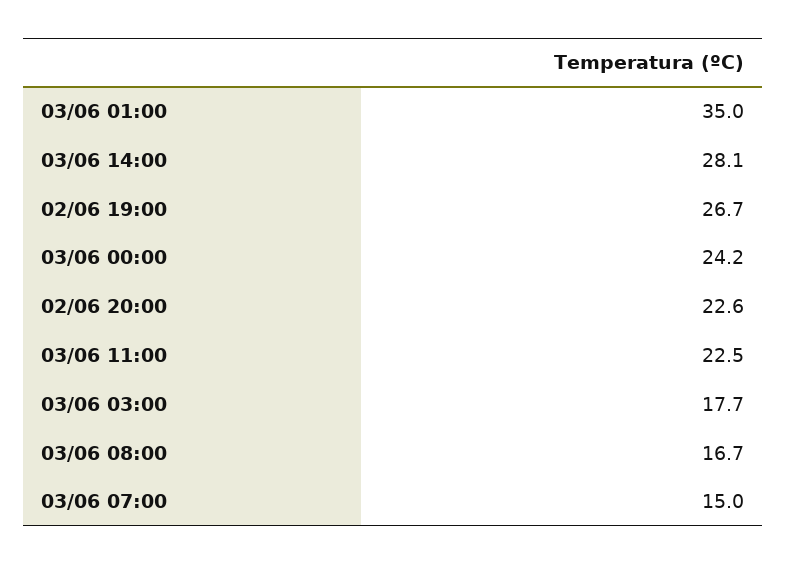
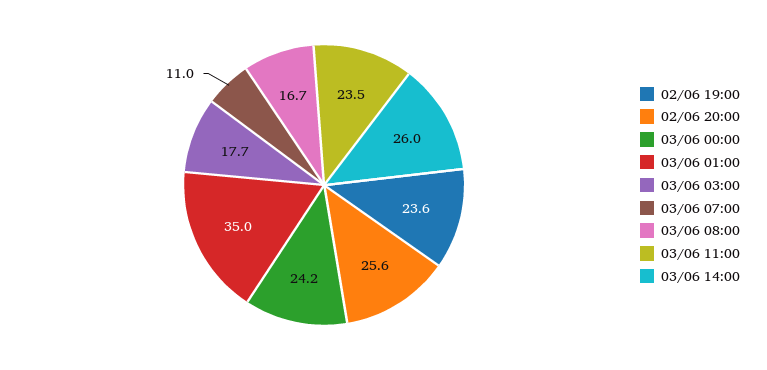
03/06 14:00: 28.1 -> 26
02/06 19:00: 26.7 -> 23.6
02/06 20:00: 22.6 -> 25.6
03/06 11:00: 22.5 -> 23.5
03/06 07:00: 15 -> 11

